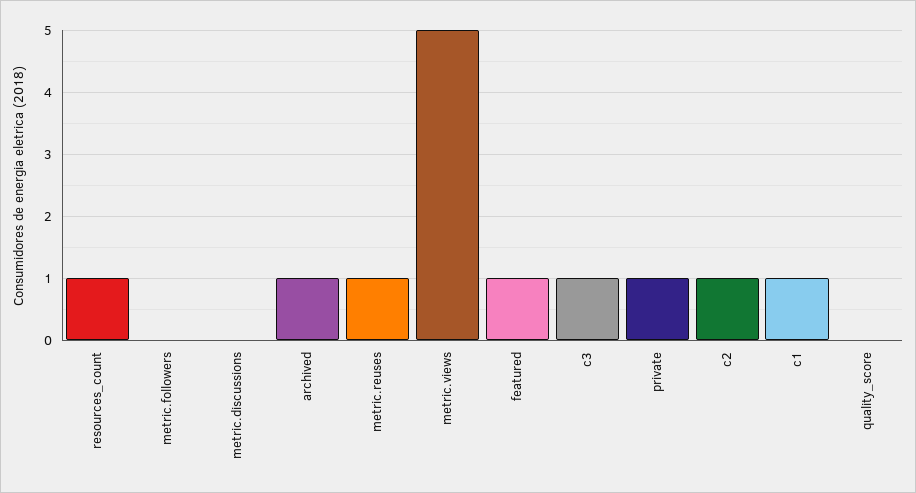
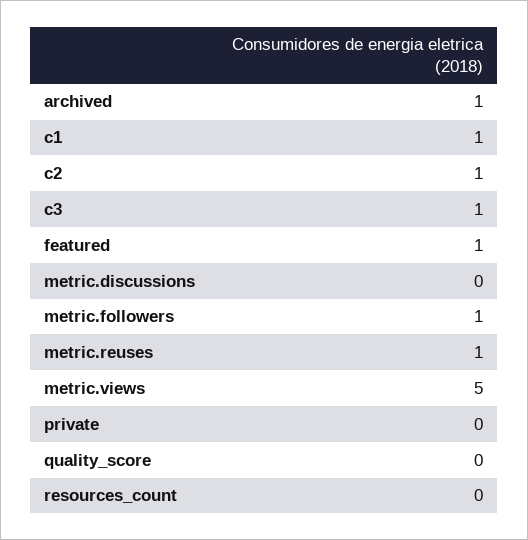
resources_count: 1 -> 0
metric.followers: 0 -> 1
private: 1 -> 0

